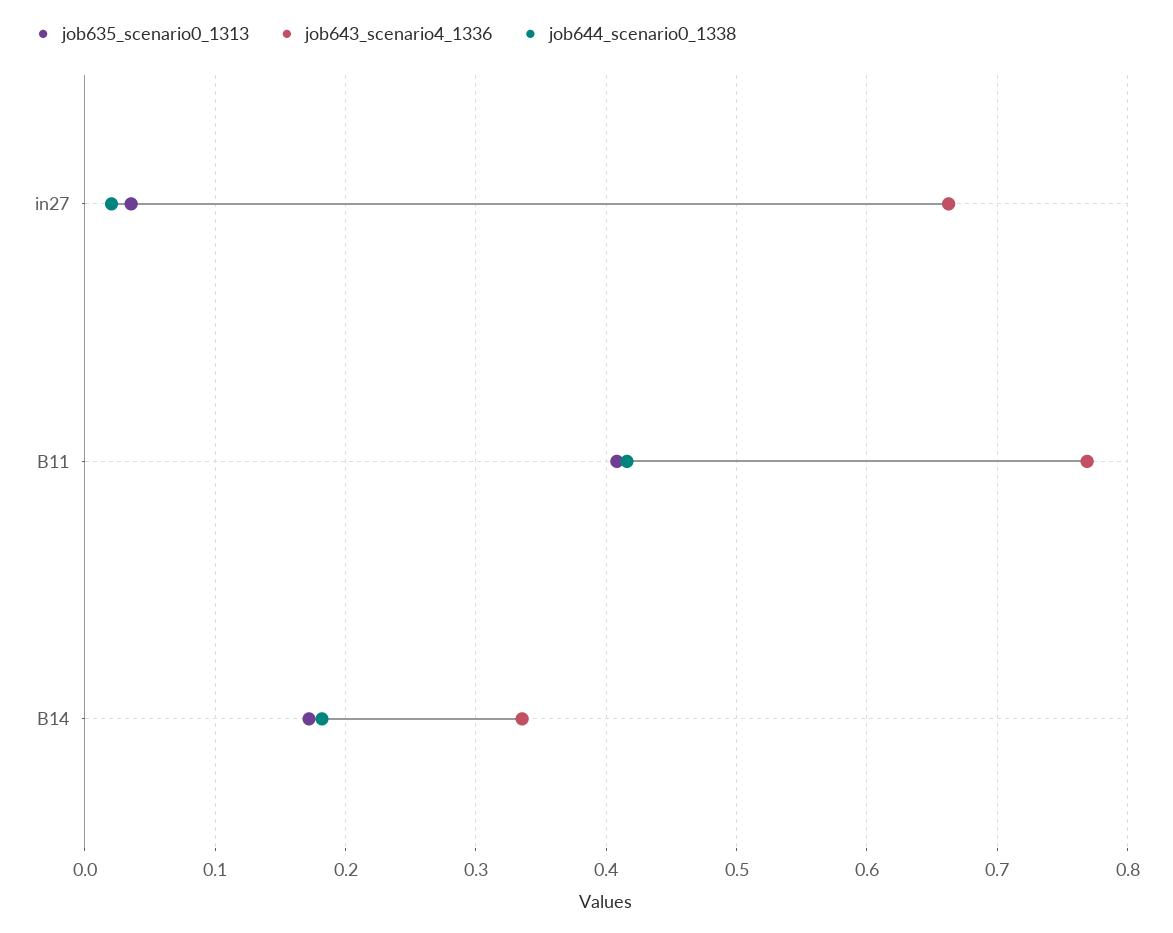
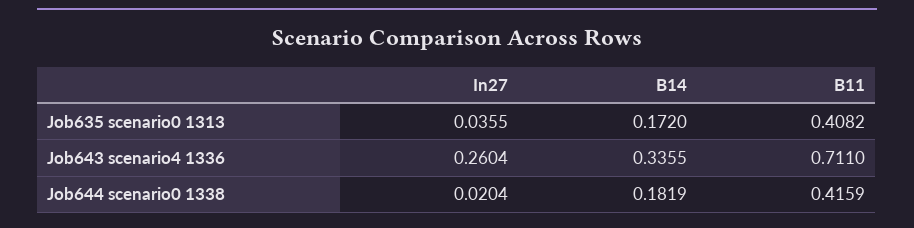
job643_scenario4_1336, in27: 0.66 -> 0.2604
job643_scenario4_1336, B11: 0.77 -> 0.711

